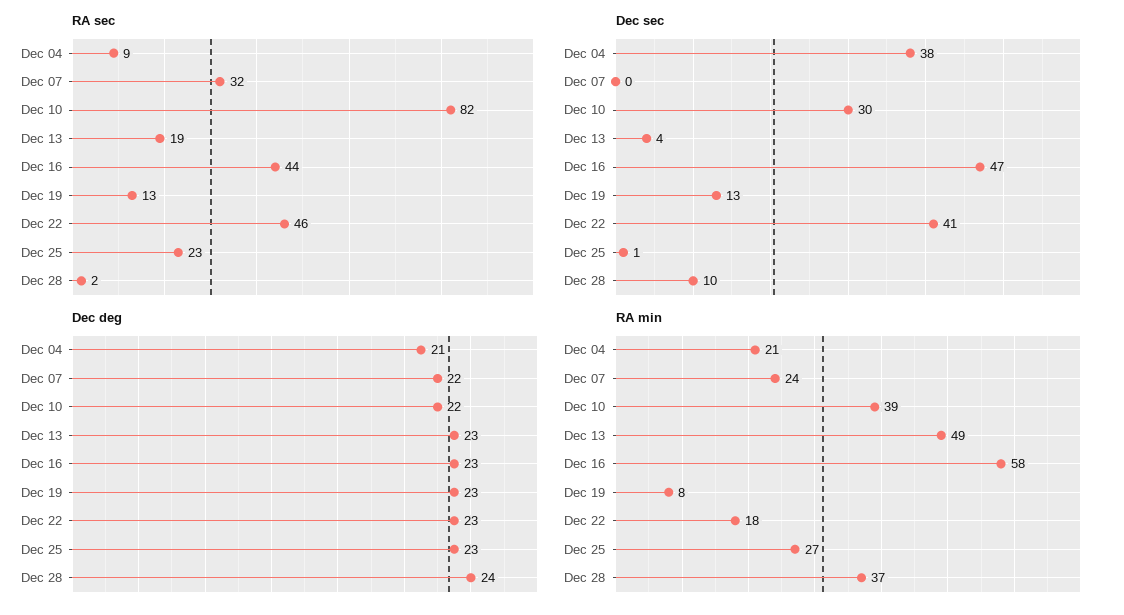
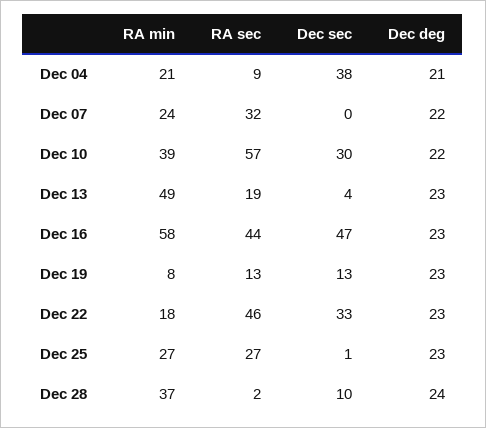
RA sec, Dec 10: 82 -> 57
RA sec, Dec 25: 23 -> 27
Dec sec, Dec 22: 41 -> 33

